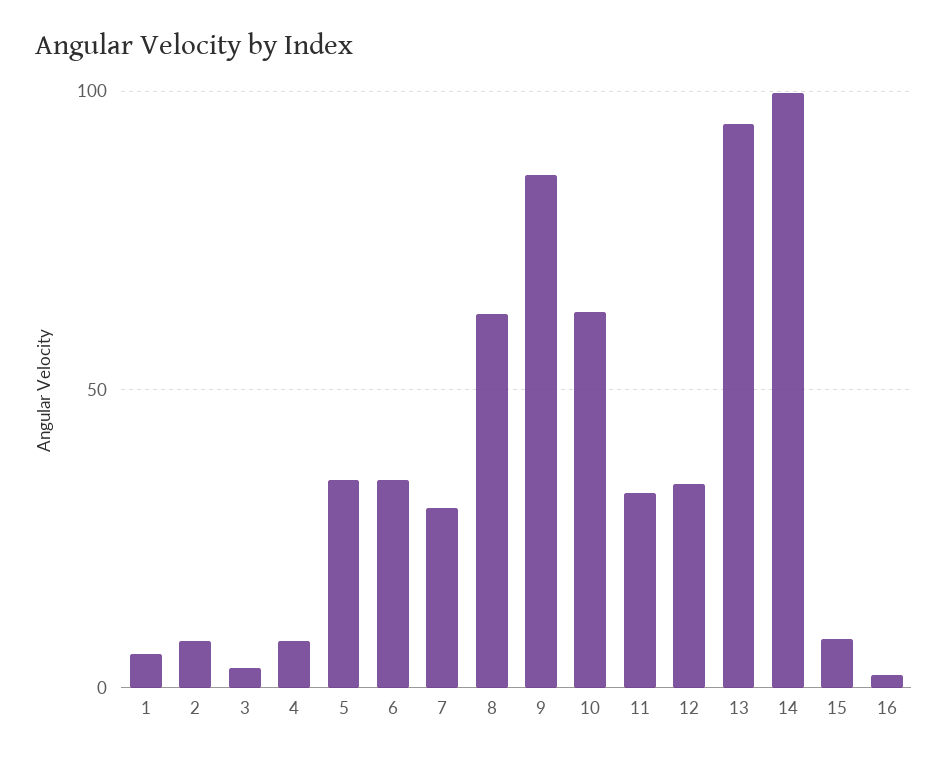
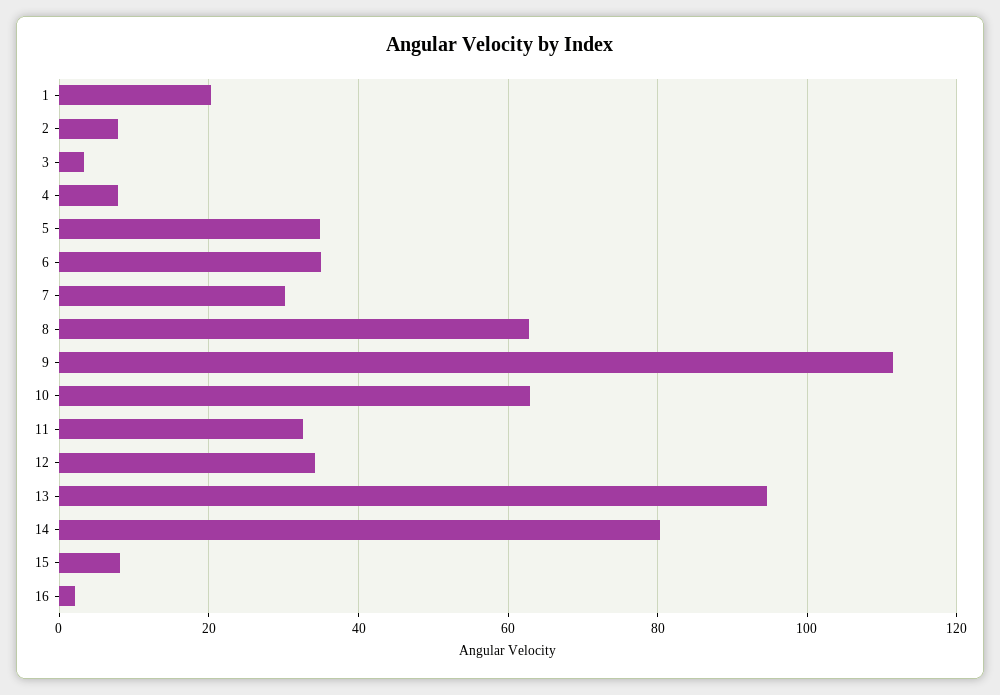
1: 5 -> 20
9: 85 -> 112
14: 100 -> 80

